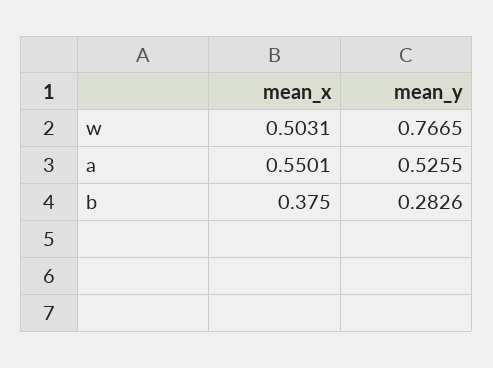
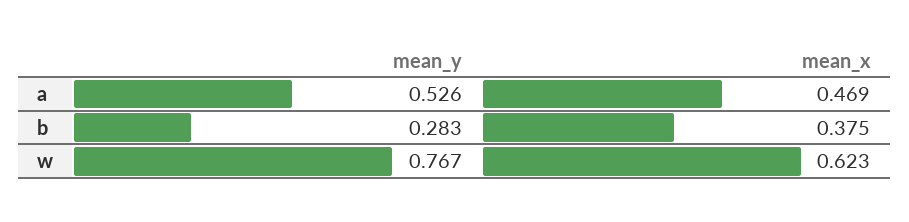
mean_x, w: 0.5031 -> 0.623
mean_x, a: 0.5501 -> 0.469

